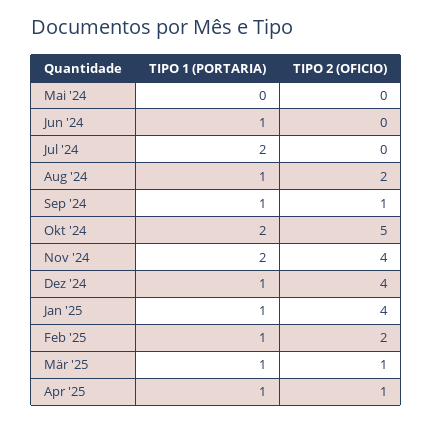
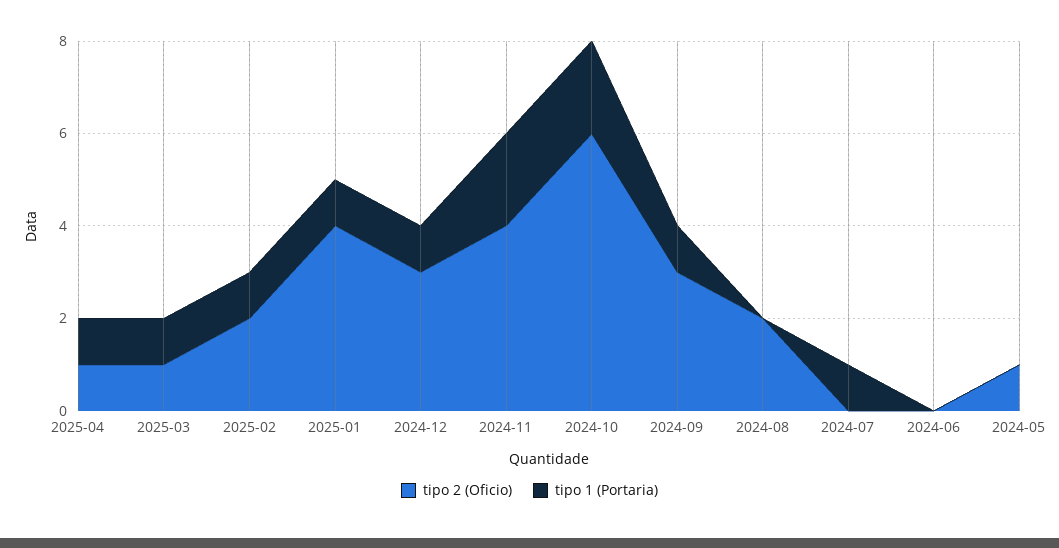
TIPO 2 (OFICIO), Mai '24: 0 -> 1
TIPO 1 (PORTARIA), Jun '24: 1 -> 0
TIPO 1 (PORTARIA), Jul '24: 2 -> 1
TIPO 1 (PORTARIA), Aug '24: 1 -> 0
TIPO 2 (OFICIO), Sep '24: 1 -> 3
TIPO 2 (OFICIO), Okt '24: 5 -> 6
TIPO 2 (OFICIO), Dez '24: 4 -> 3

